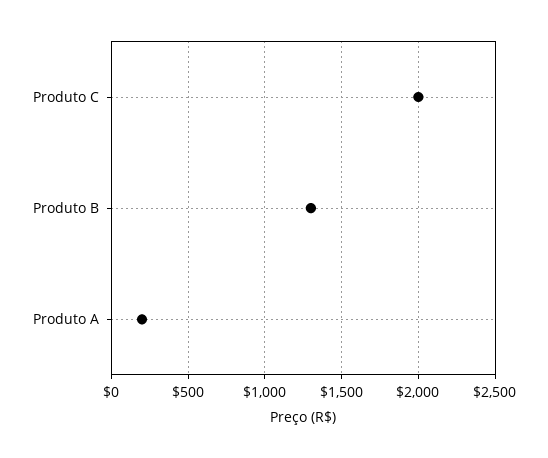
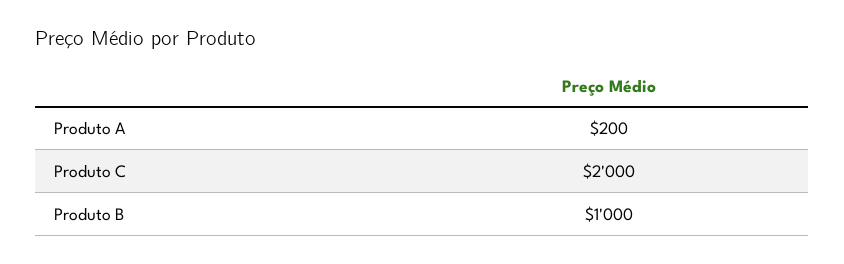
Produto B: 1300 -> 1000

